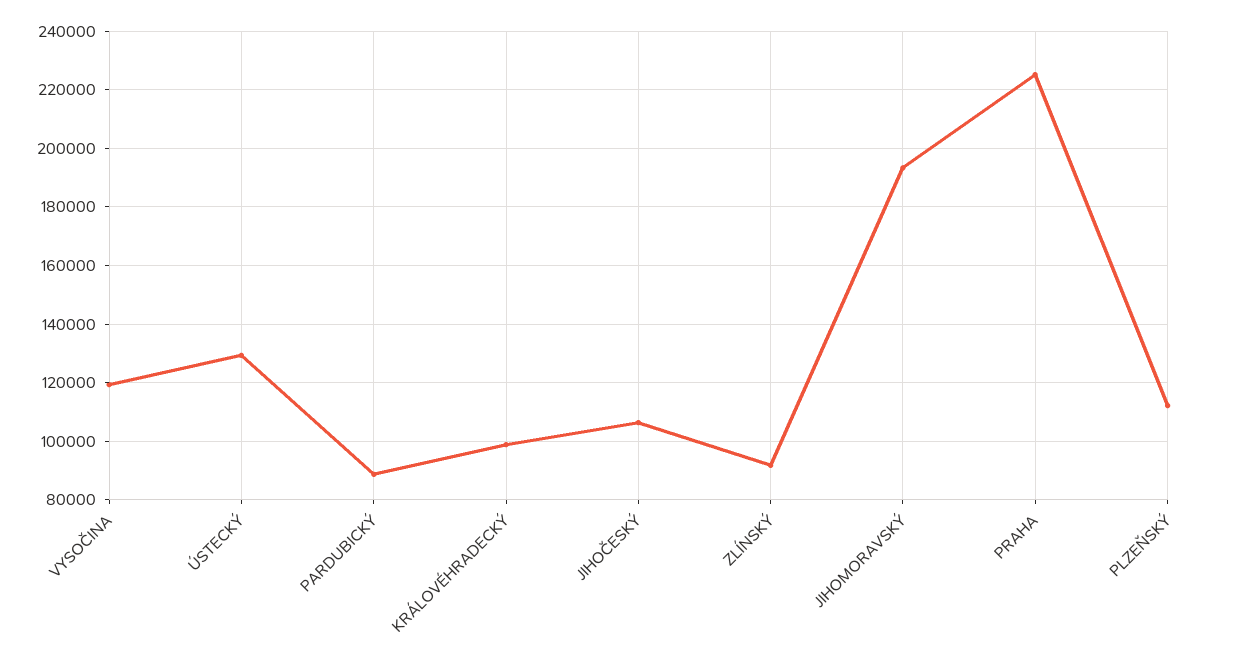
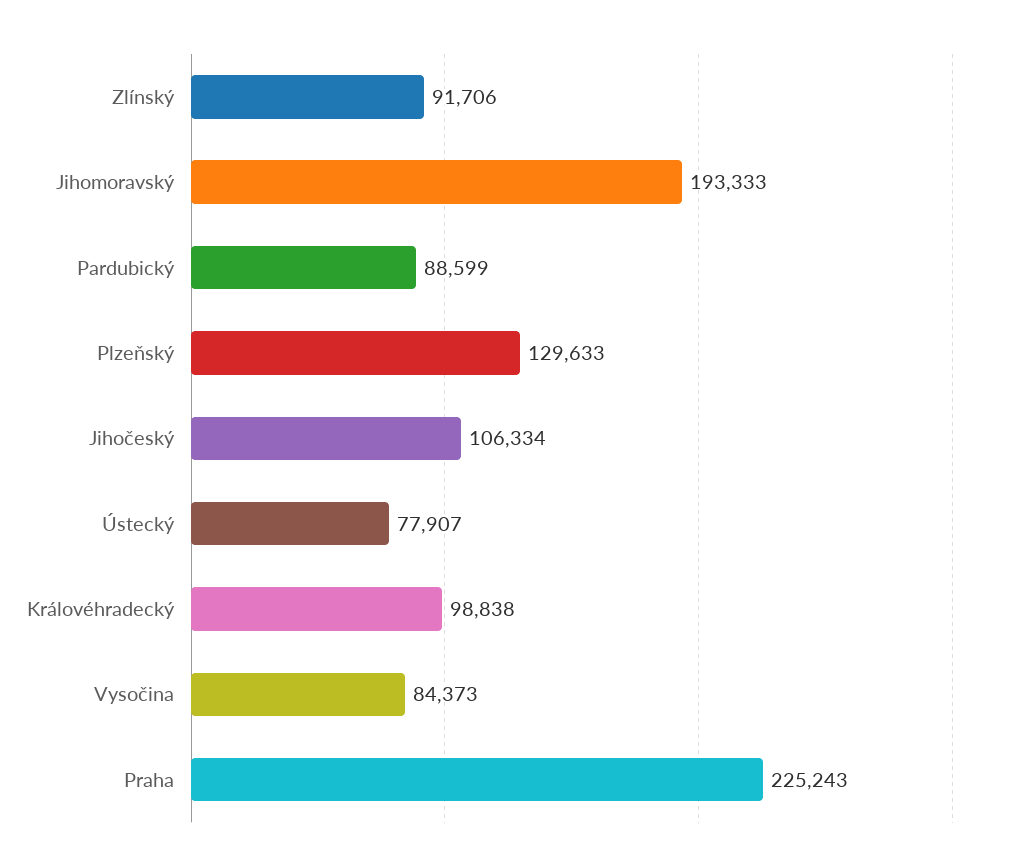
VYSOČINA: 120000 -> 84373
ÚSTECKÝ: 130000 -> 77907
PLZEŇSKÝ: 112500 -> 129633

